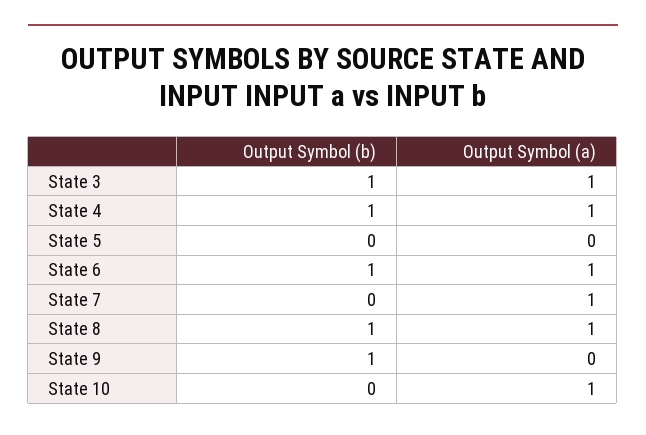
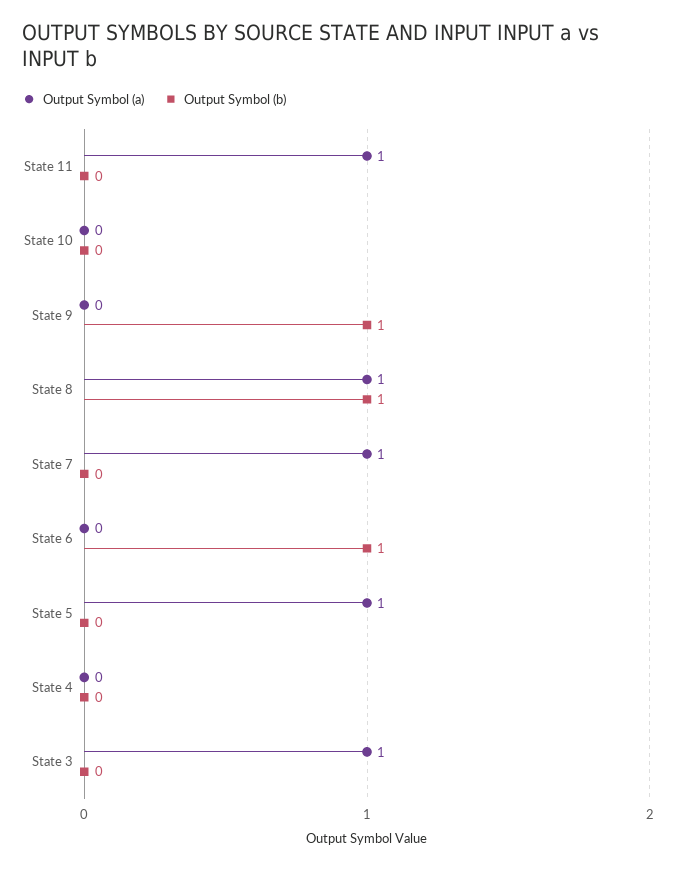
Output Symbol (b), State 3: 1 -> 0
Output Symbol (b), State 4: 1 -> 0
Output Symbol (a), State 4: 1 -> 0
Output Symbol (a), State 5: 0 -> 1
Output Symbol (a), State 6: 1 -> 0
Output Symbol (a), State 10: 1 -> 0
Output Symbol (a), State 11: none -> 1
Output Symbol (b), State 11: none -> 0

